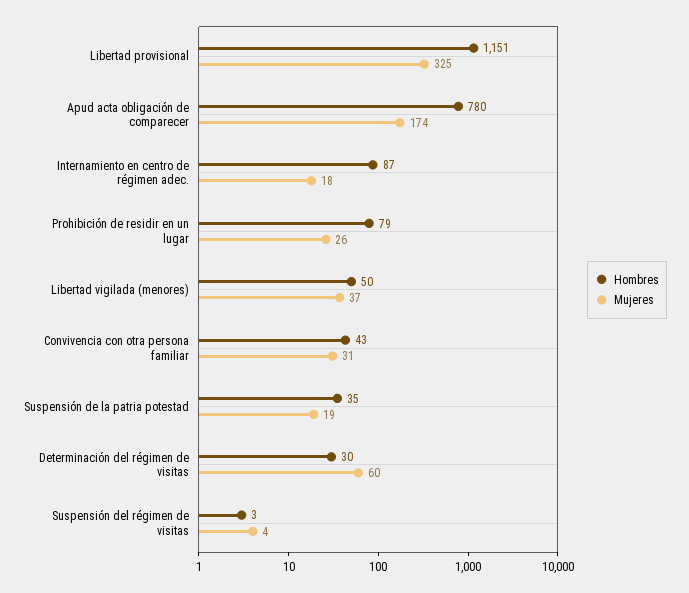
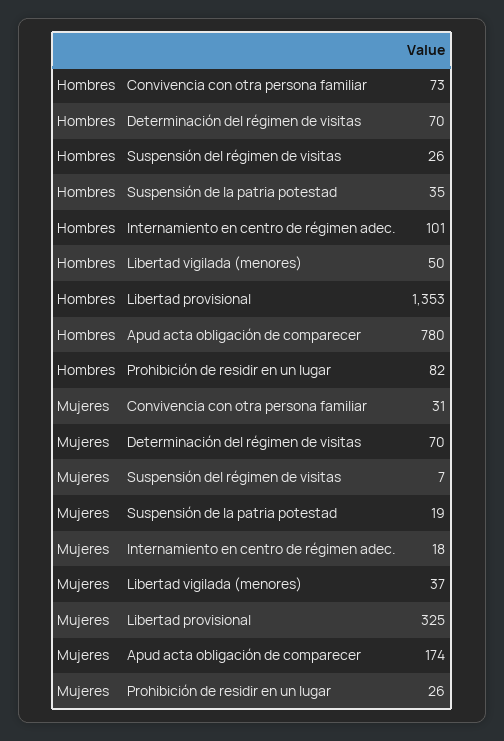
Hombres, Libertad provisional: 1151 -> 1353
Hombres, Internamiento en centro de régimen adec.: 87 -> 101
Hombres, Prohibición de residir en un lugar: 79 -> 82
Hombres, Convivencia con otra persona familiar: 43 -> 73
Hombres, Determinación del régimen de visitas: 30 -> 70
Mujeres, Determinación del régimen de visitas: 60 -> 70
Hombres, Suspensión del régimen de visitas: 3 -> 26
Mujeres, Suspensión del régimen de visitas: 4 -> 7

